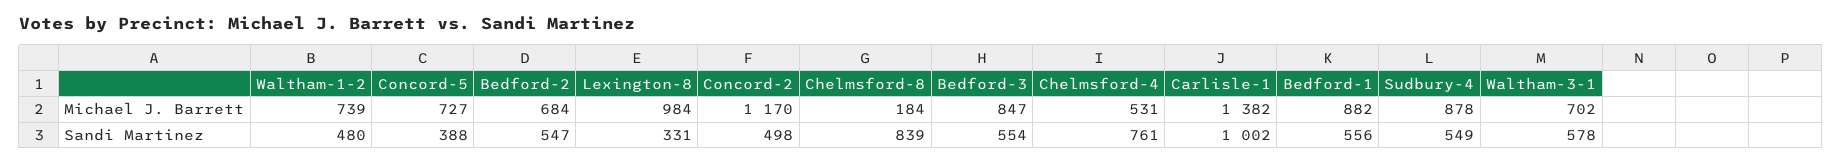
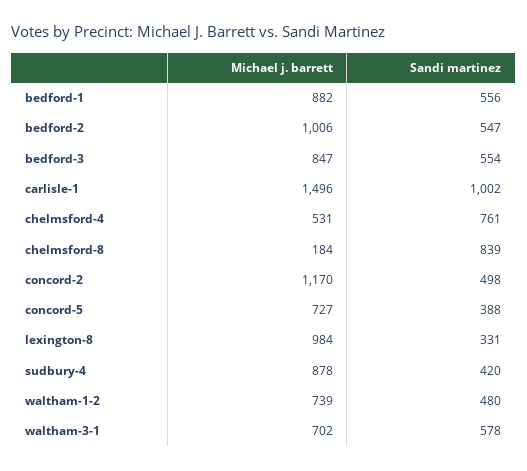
Bedford-2, Michael J. Barrett: 684 -> 1006
Carlisle-1, Michael J. Barrett: 1382 -> 1496
Sudbury-4, Sandi Martinez: 549 -> 420

